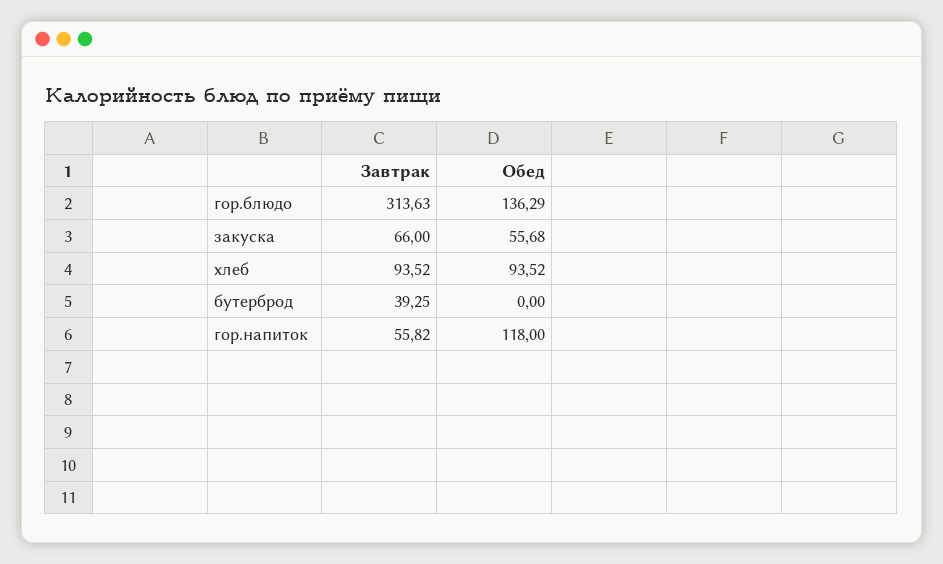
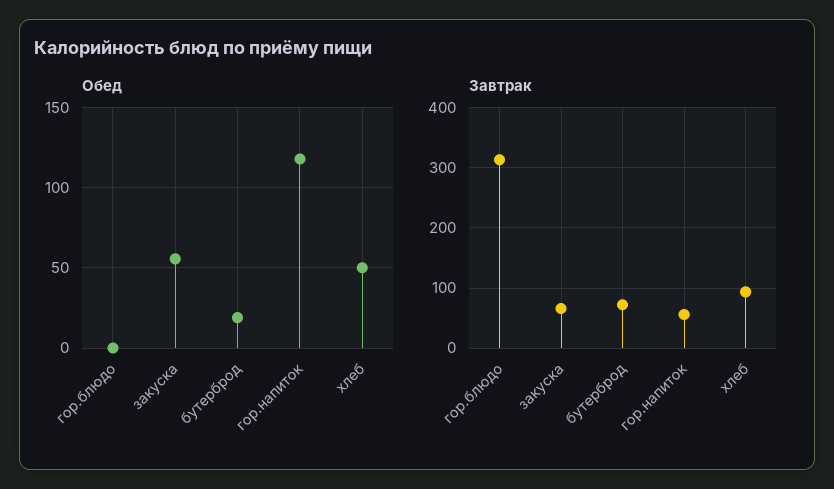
Обед, гор.блюдо: 136.29 -> 0
Обед, хлеб: 93.52 -> 50
Завтрак, бутерброд: 39.25 -> 70
Обед, бутерброд: 0 -> 20

